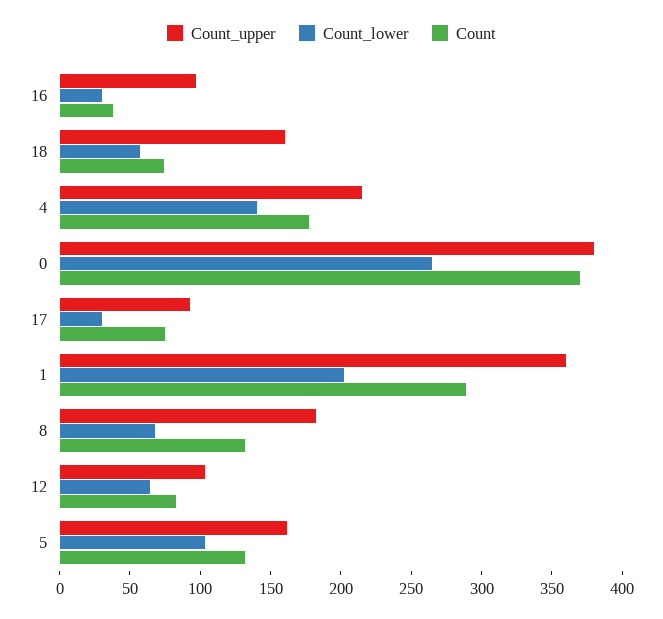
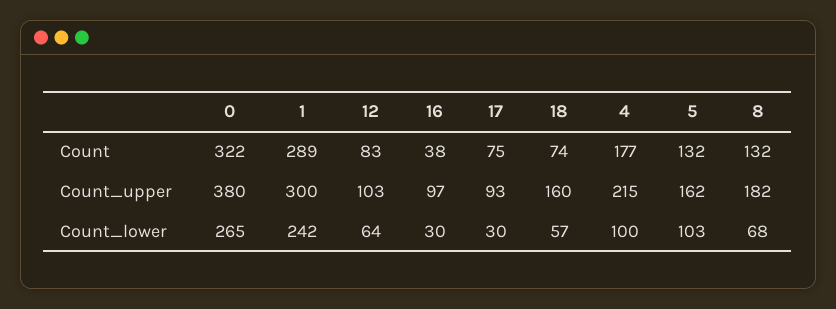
Count_lower, 4: 140 -> 100
Count, 0: 370 -> 322
Count_upper, 1: 360 -> 300
Count_lower, 1: 200 -> 242

